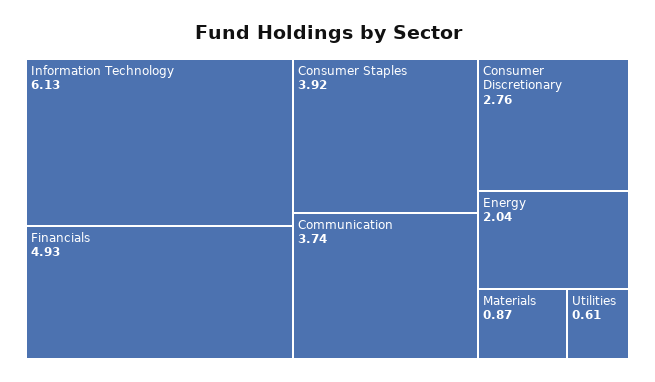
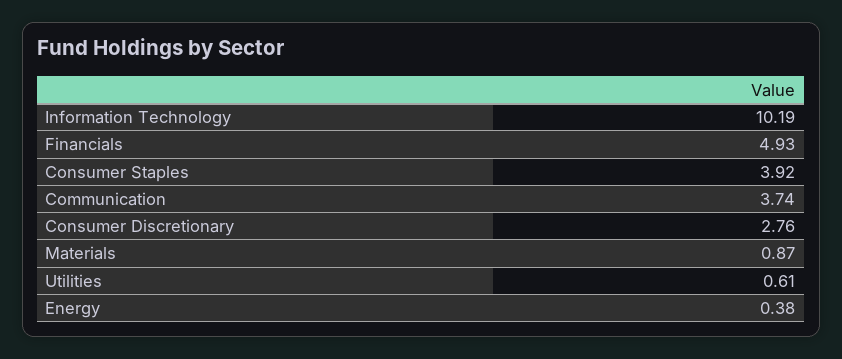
Information Technology: 6.13 -> 10.19
Energy: 2.04 -> 0.38

